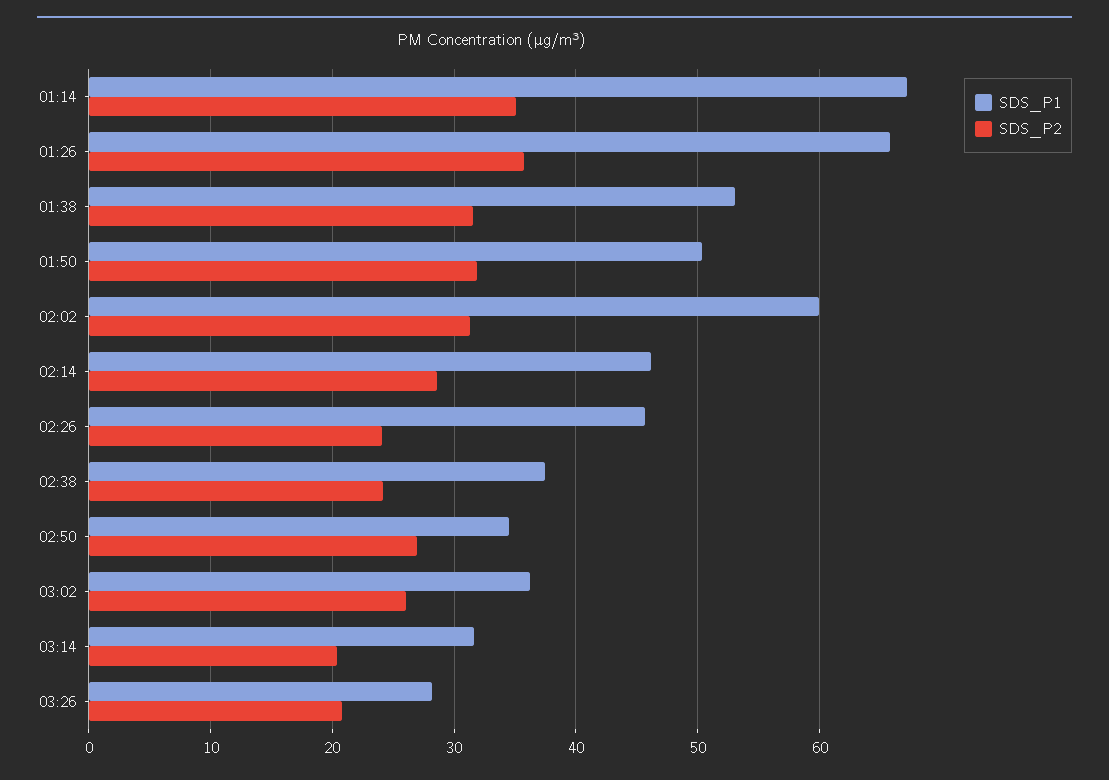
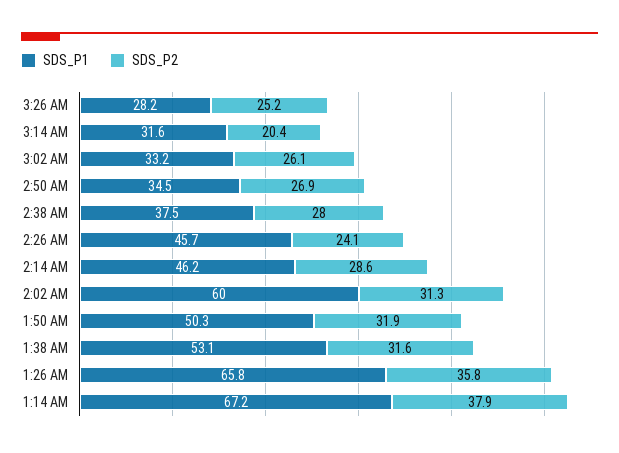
SDS_P2, 01:14: 35 -> 37.9
SDS_P2, 02:38: 24 -> 28
SDS_P1, 03:02: 36 -> 33.2
SDS_P2, 03:26: 21 -> 25.2

